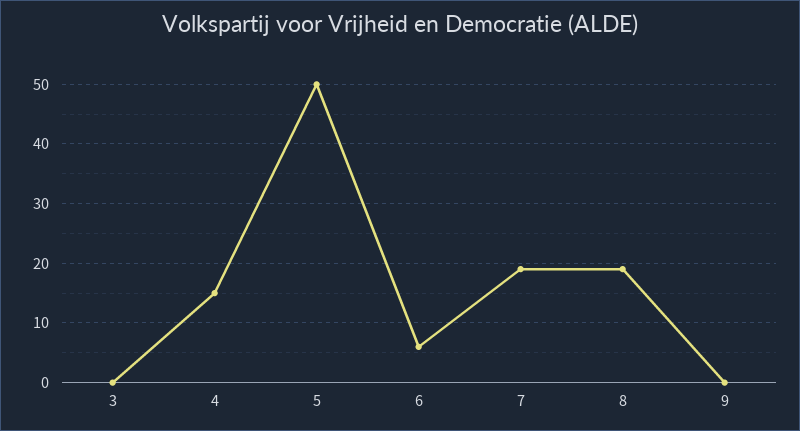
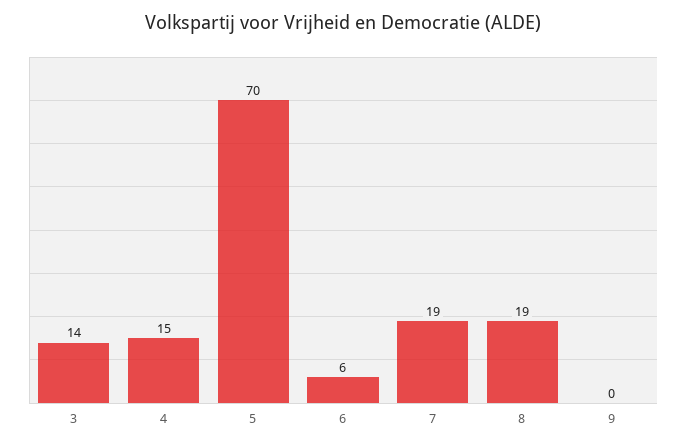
3: 0 -> 14
5: 50 -> 70

